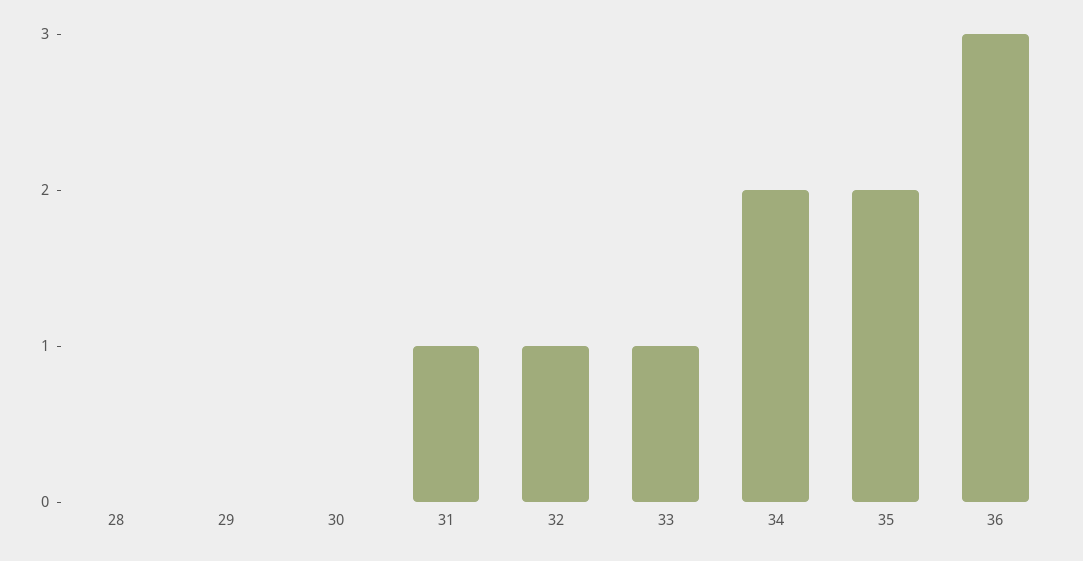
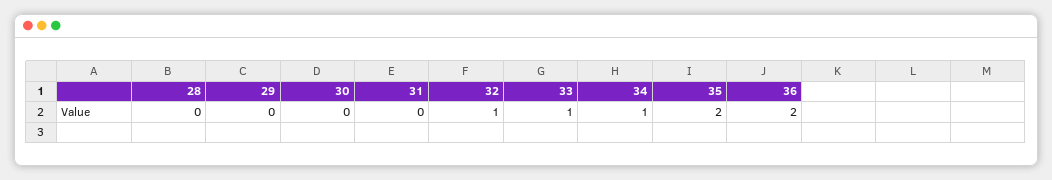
31: 1 -> 0
34: 2 -> 1
36: 3 -> 2

